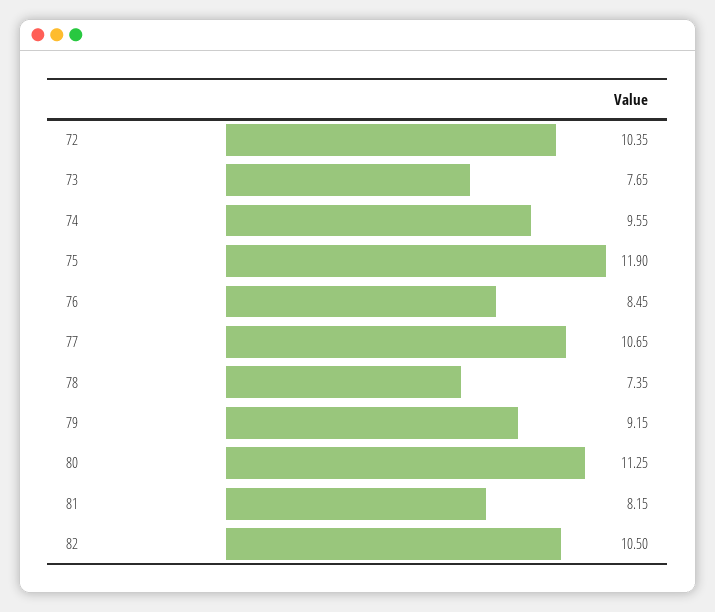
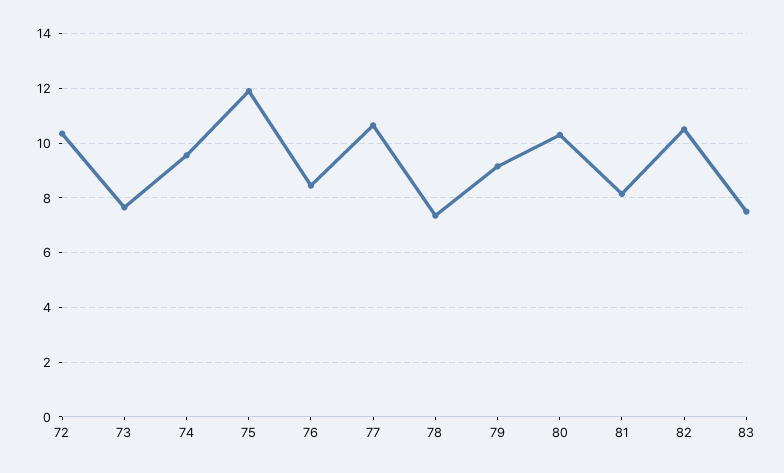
80: 11.25 -> 10.25
83: none -> 7.5

